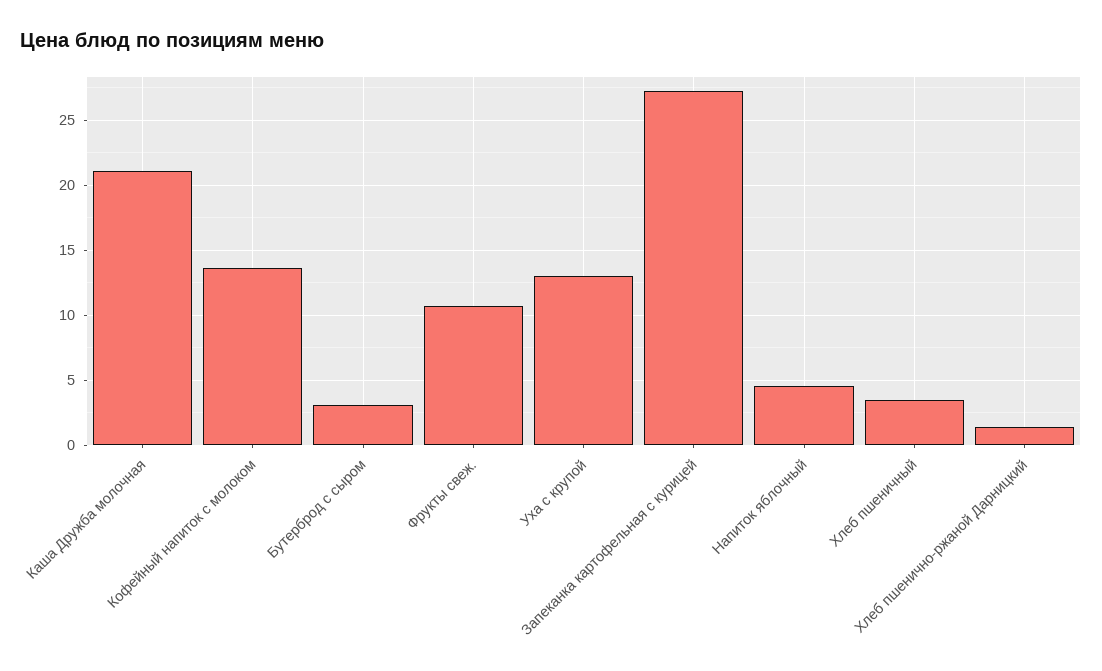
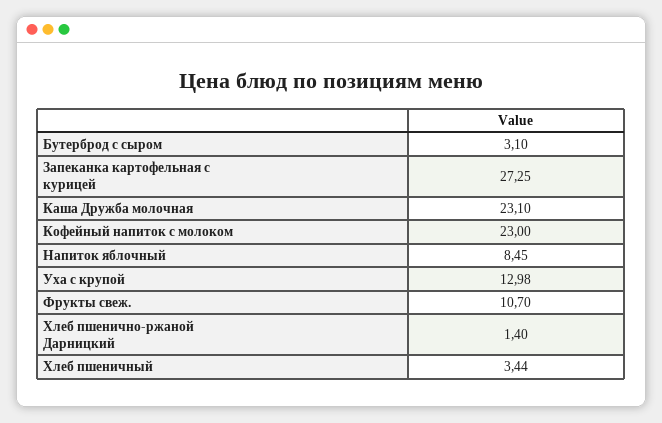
Каша Дружба молочная: 21 -> 23.1
Кофейный напиток с молоком: 13.5 -> 23
Напиток яблочный: 4.5 -> 8.45

